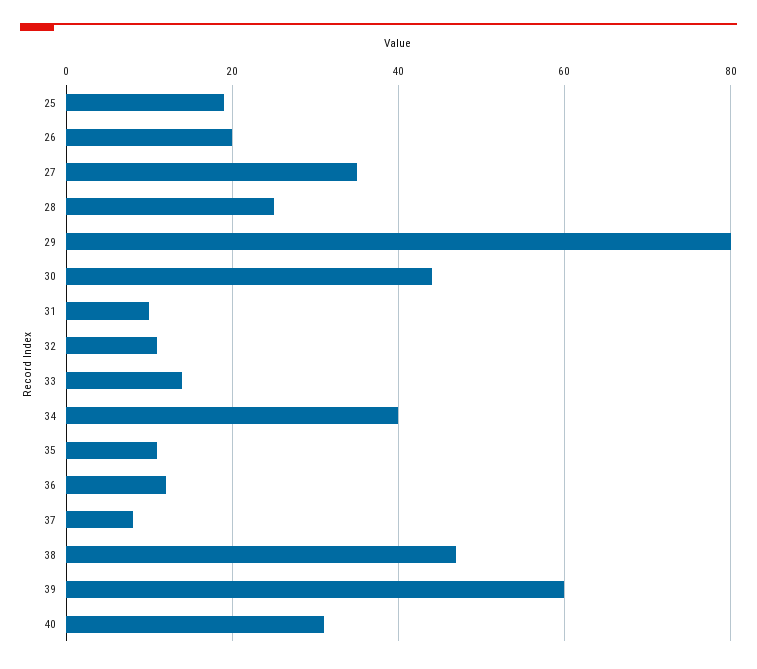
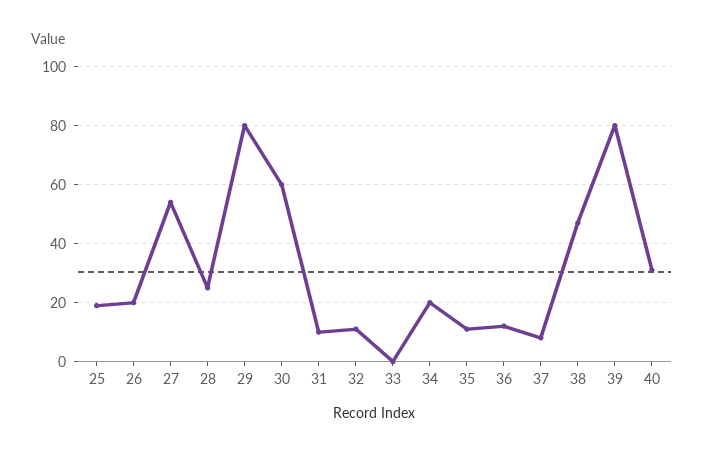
27: 35 -> 55
30: 45 -> 60
33: 15 -> 0
34: 40 -> 20
39: 60 -> 80

